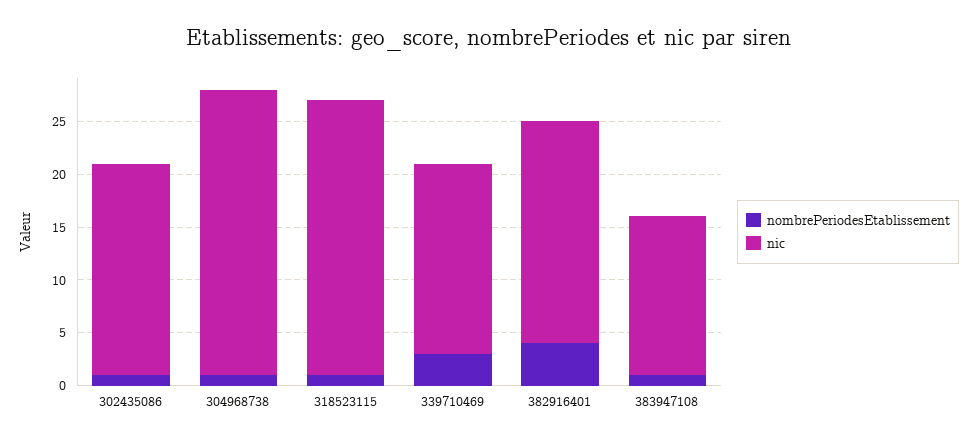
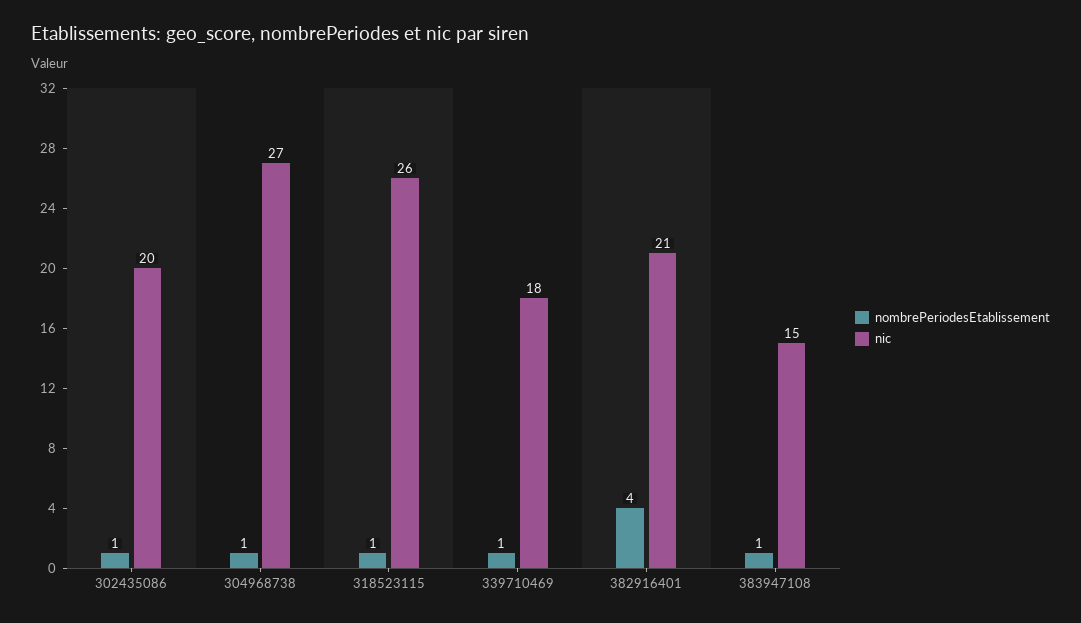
nombrePeriodesEtablissement, 339710469: 3 -> 1

